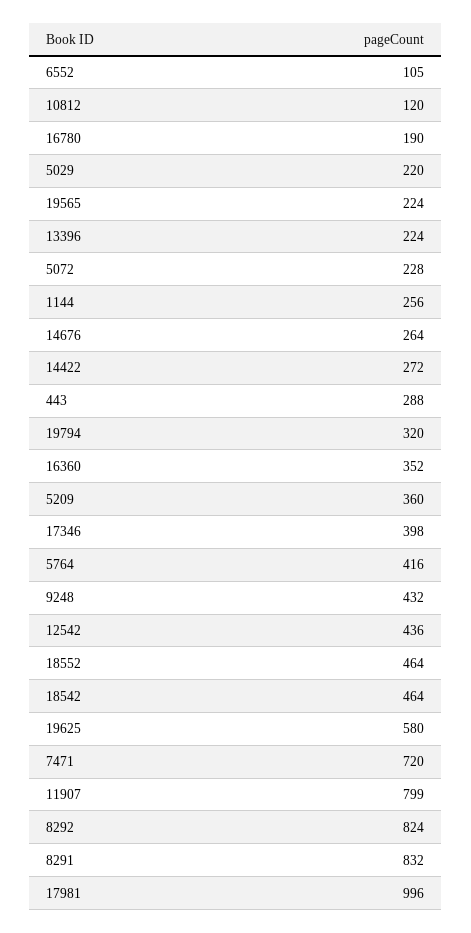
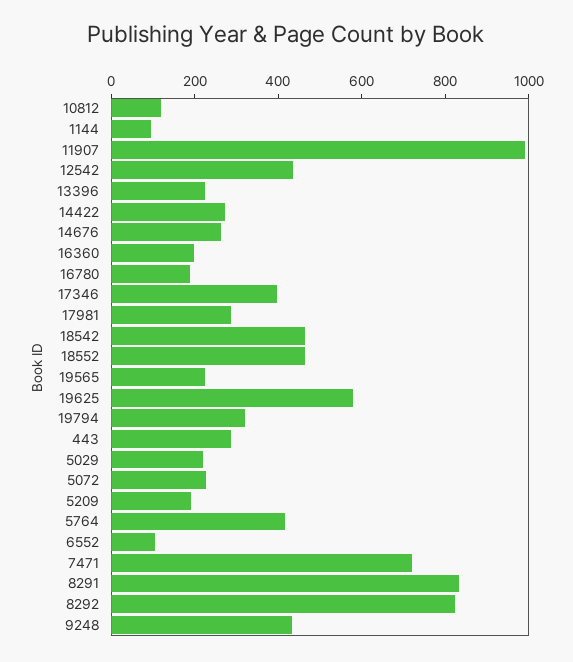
1144: 256 -> 100
16360: 352 -> 200
5209: 360 -> 200
11907: 799 -> 1000
17981: 996 -> 300

